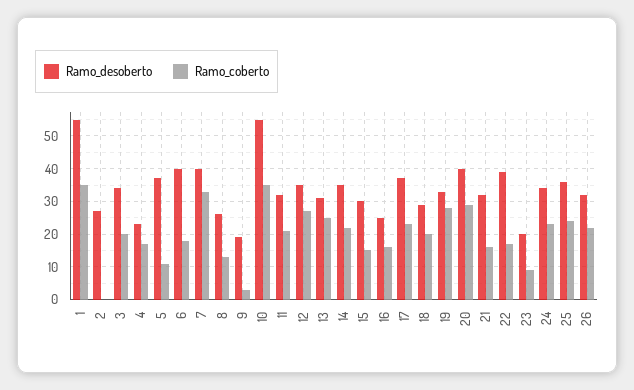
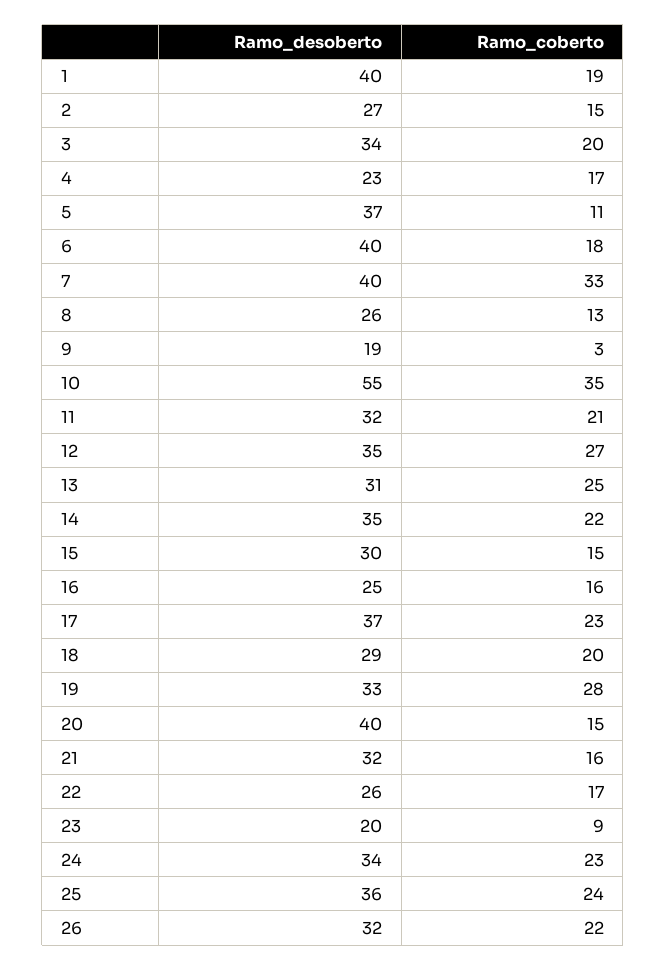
Ramo_desoberto, 1: 55 -> 40
Ramo_coberto, 1: 35 -> 19
Ramo_coberto, 2: 0 -> 15
Ramo_coberto, 20: 30 -> 15
Ramo_desoberto, 22: 40 -> 26

